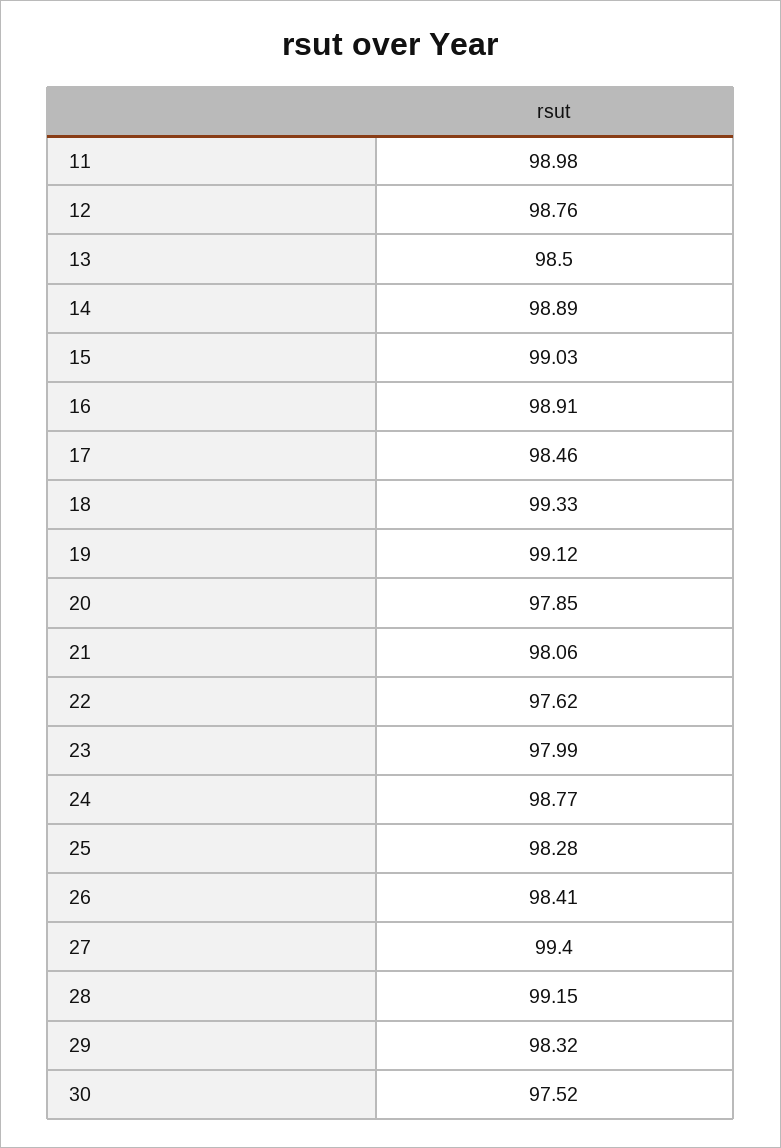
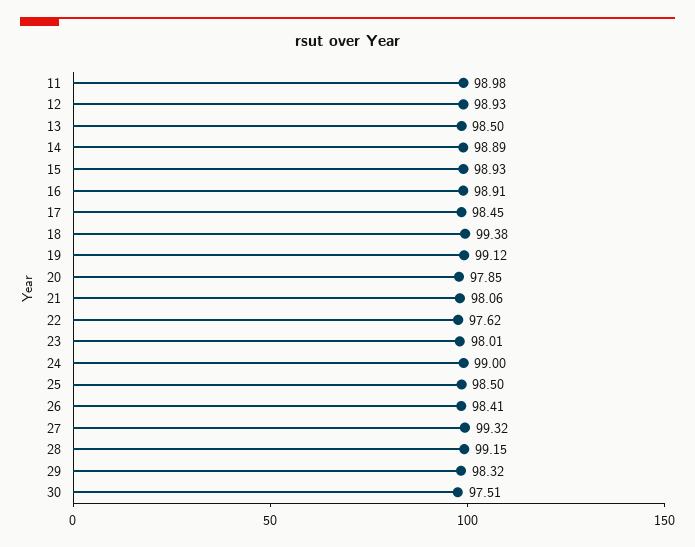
12: 98.76 -> 98.93
15: 99.03 -> 98.93
17: 98.46 -> 98.45
18: 99.33 -> 99.38
23: 97.99 -> 98.01
24: 98.77 -> 99
25: 98.28 -> 98.5
27: 99.4 -> 99.32
30: 97.52 -> 97.51

